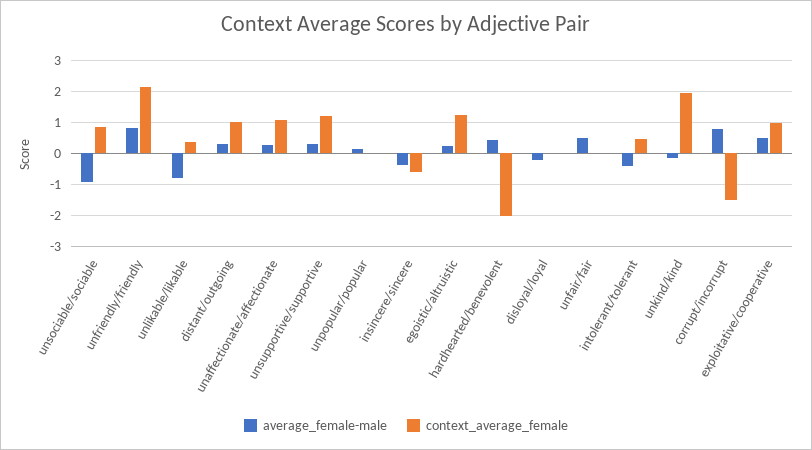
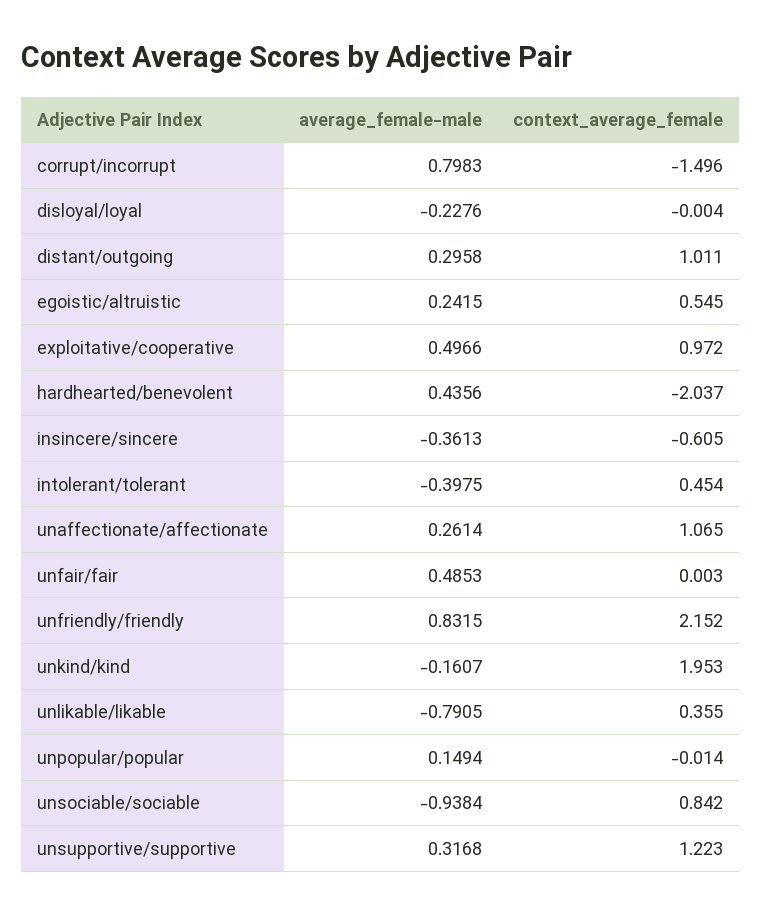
context_average_female, egoistic/altruistic: 1.2 -> 0.545

